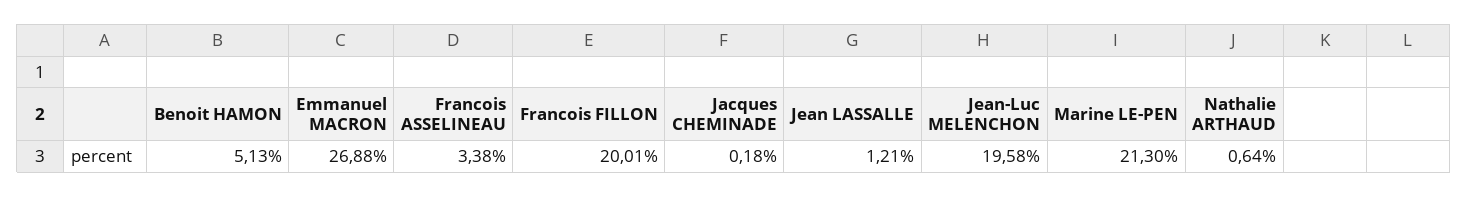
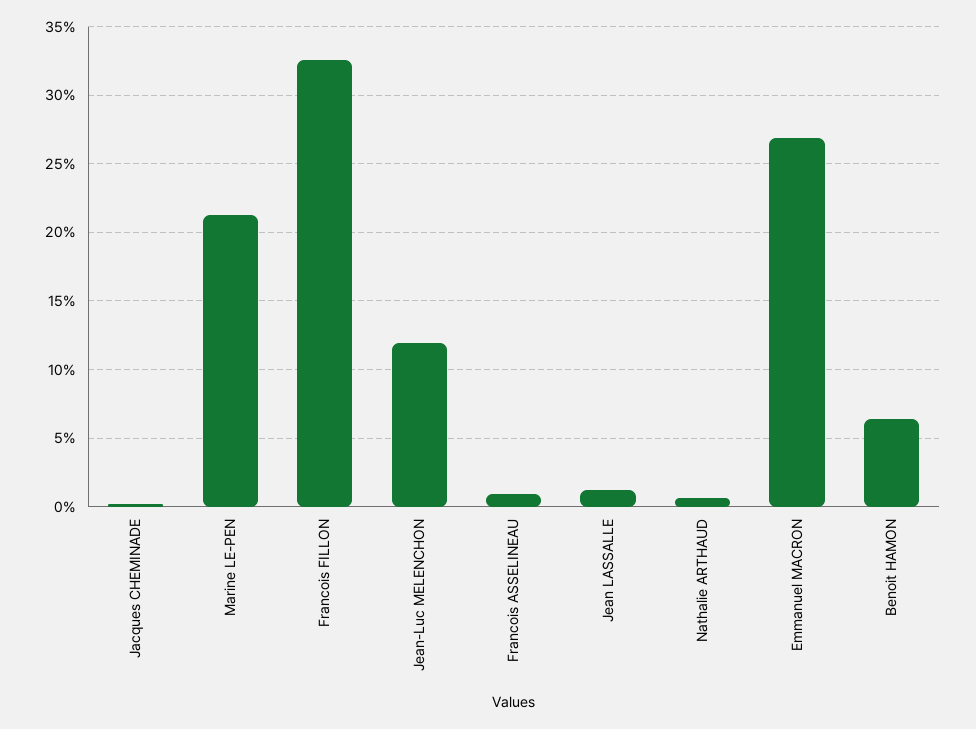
Benoit HAMON: 5.13 -> 6.5
Francois ASSELINEAU: 3.38 -> 1
Francois FILLON: 20.01 -> 32.5
Jean-Luc MELENCHON: 19.58 -> 12

